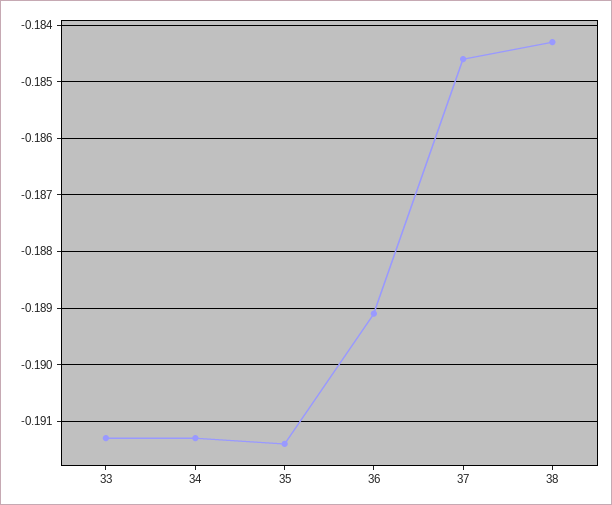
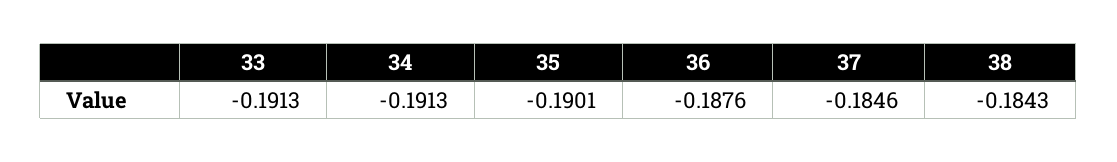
35: -0.1915 -> -0.1901
36: -0.189 -> -0.1876

